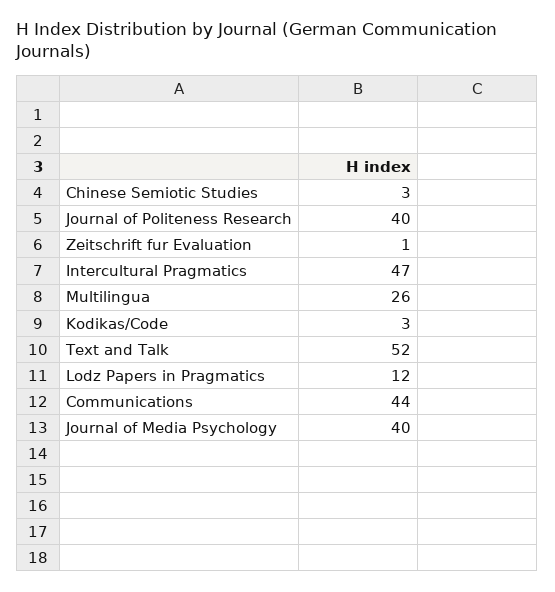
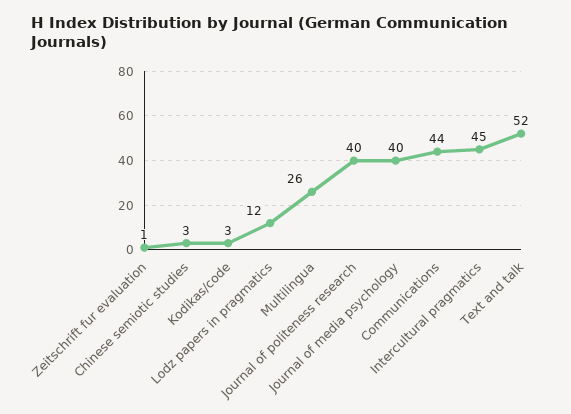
Intercultural Pragmatics: 47 -> 45

